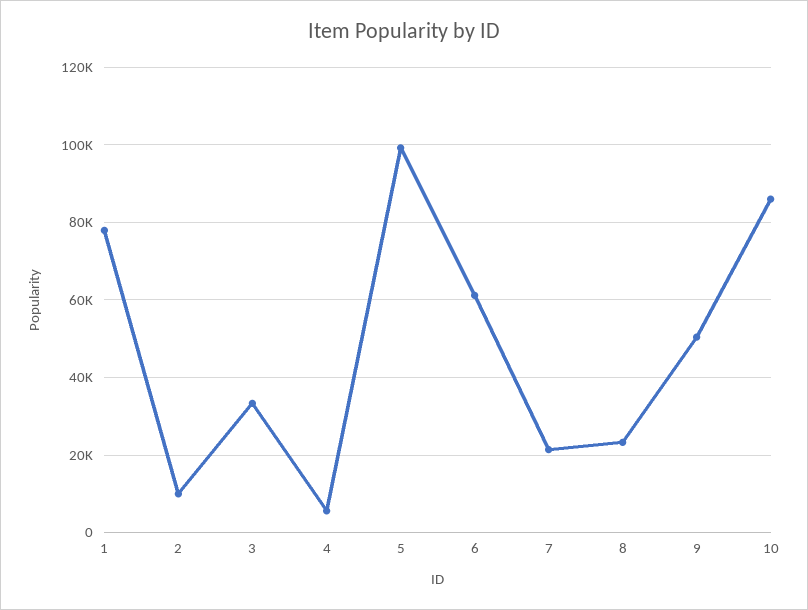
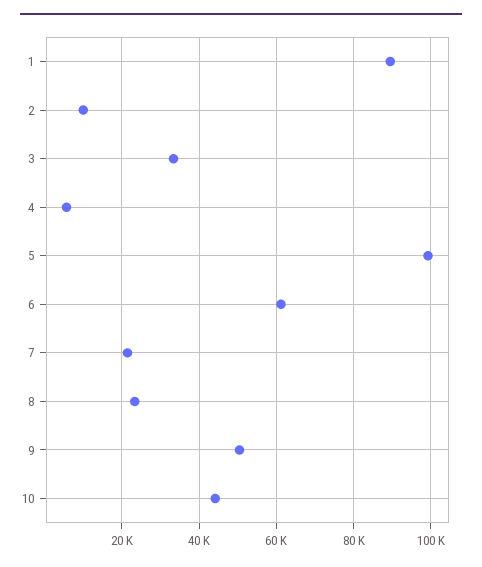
1: 78000 -> 90000
10: 86000 -> 44000

